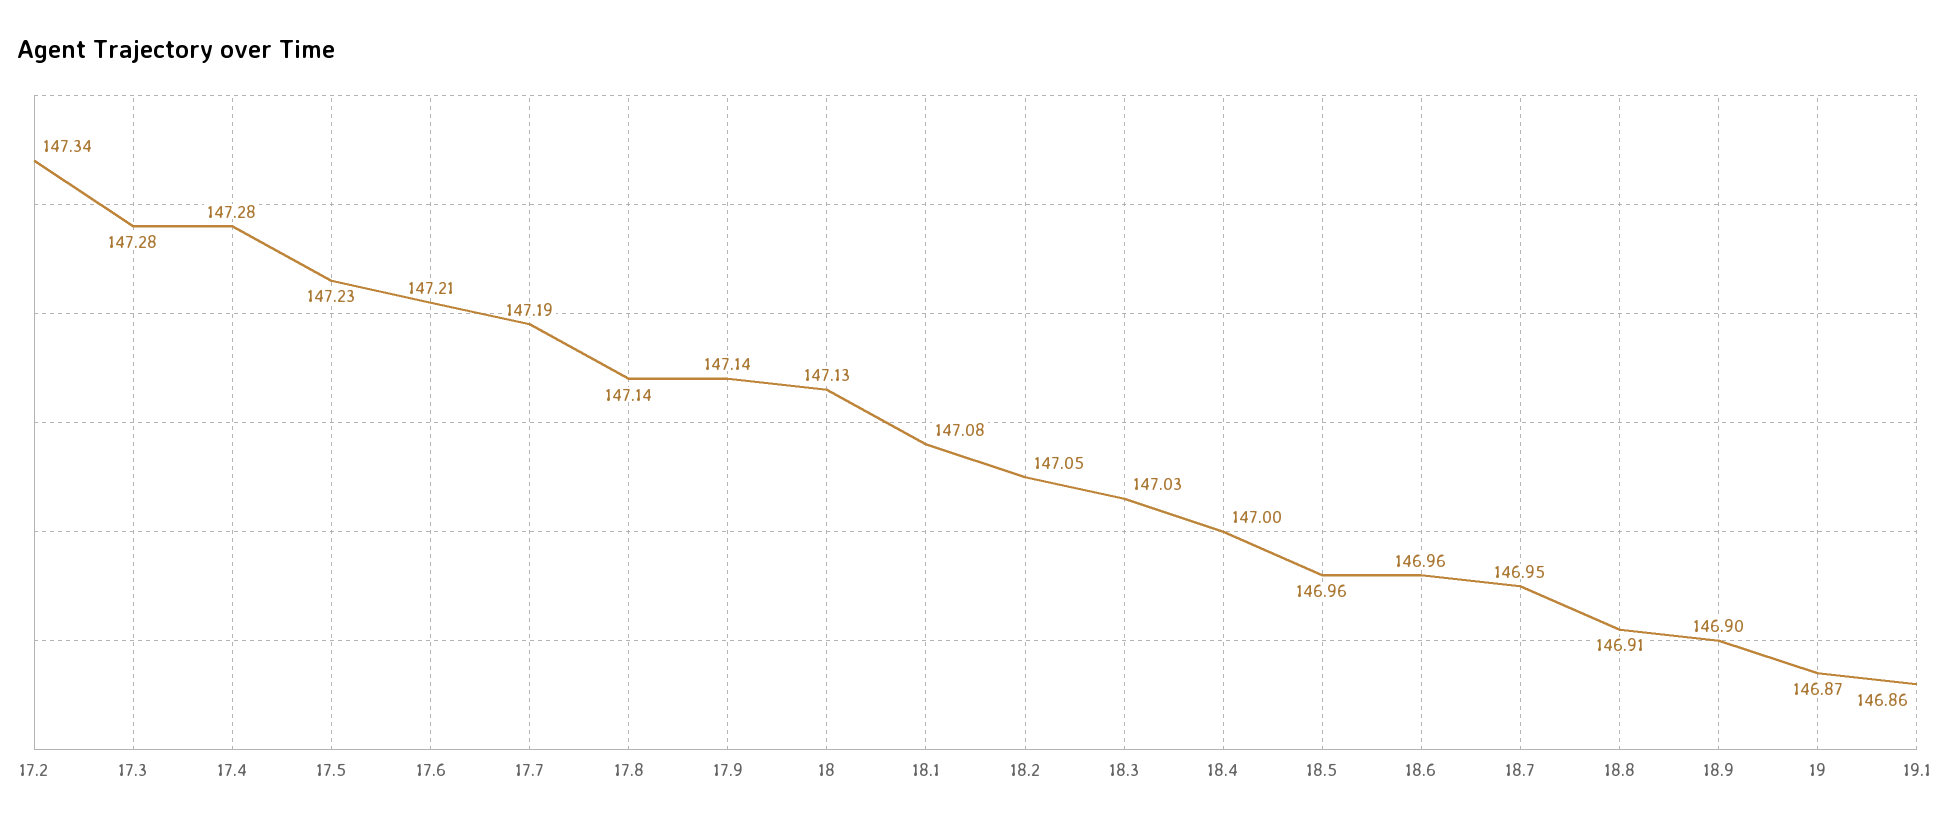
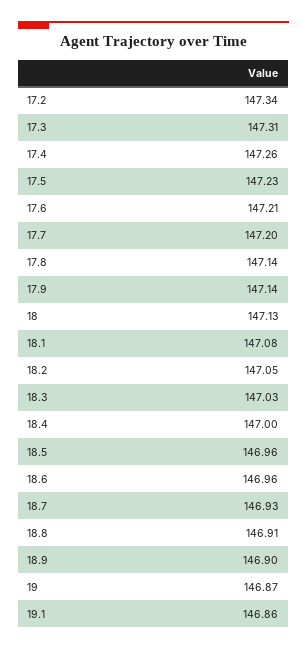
17.3: 147.28 -> 147.31
17.4: 147.28 -> 147.26
17.7: 147.19 -> 147.2
18.7: 146.95 -> 146.93

